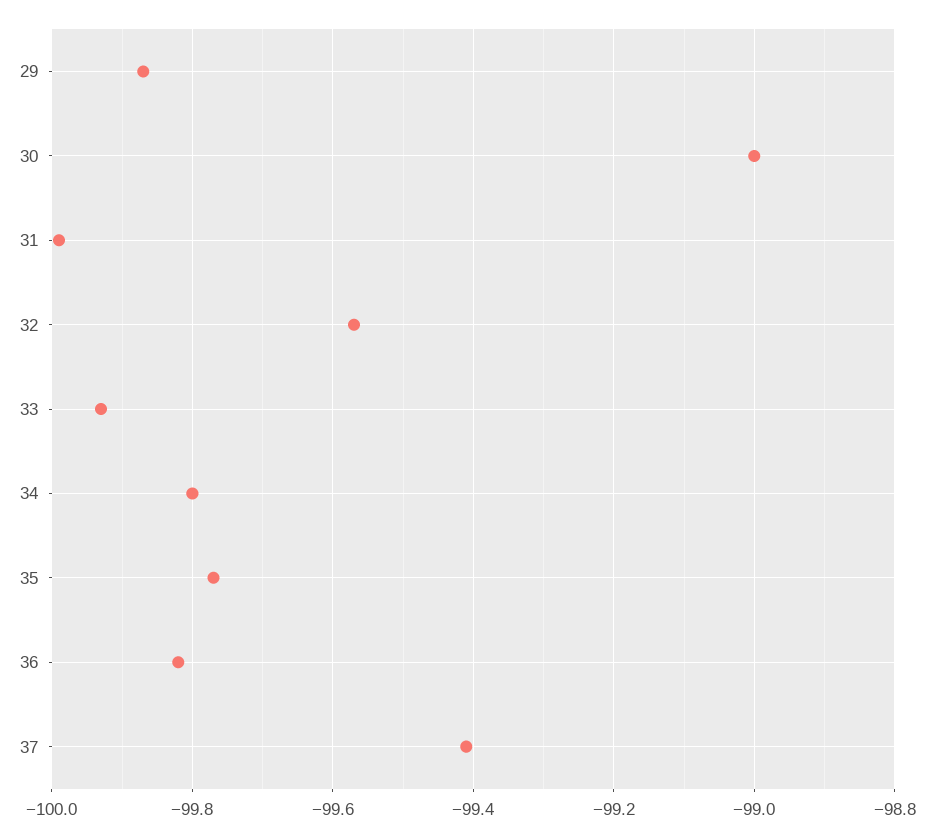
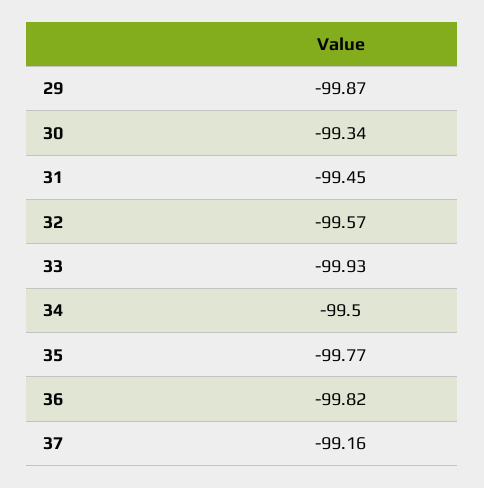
30: -99 -> -99.34
31: -100 -> -99.45
34: -99.8 -> -99.5
37: -99.4 -> -99.16

